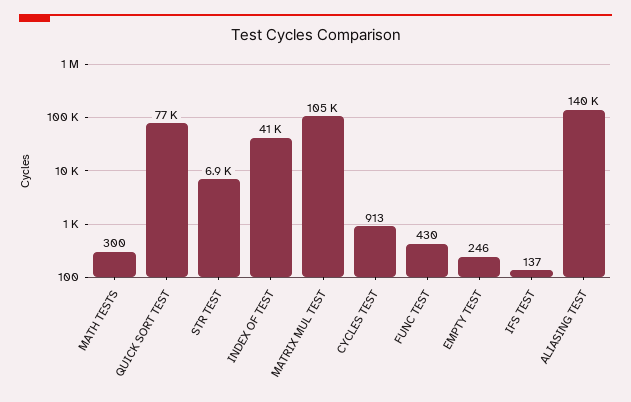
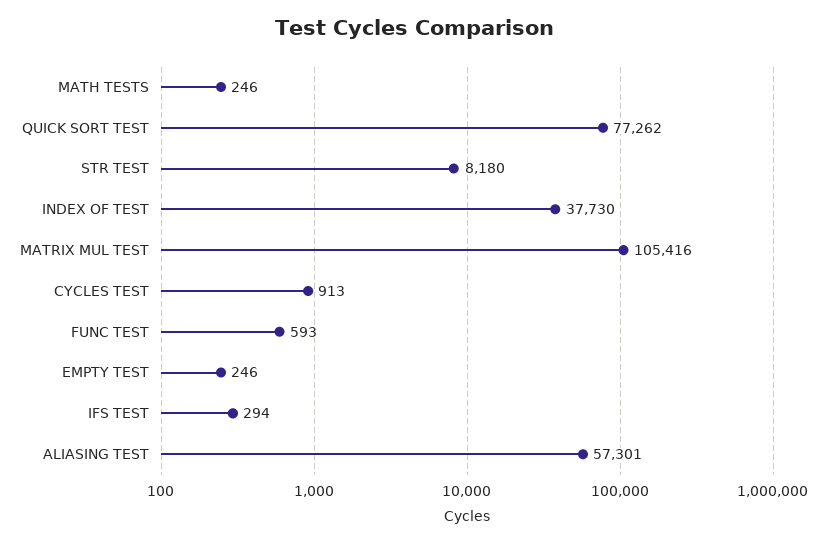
MATH TESTS: 300 -> 246
STR TEST: 6900 -> 8180
INDEX OF TEST: 41000 -> 37730
FUNC TEST: 430 -> 593
IFS TEST: 137 -> 294
ALIASING TEST: 140000 -> 57301

